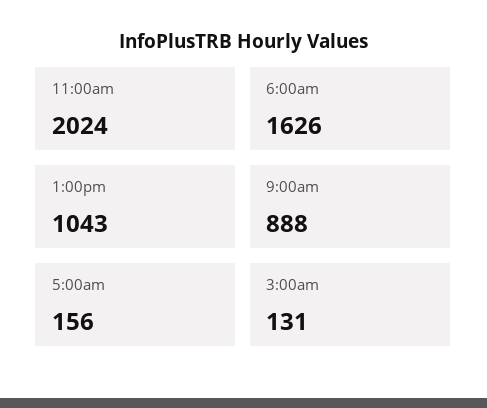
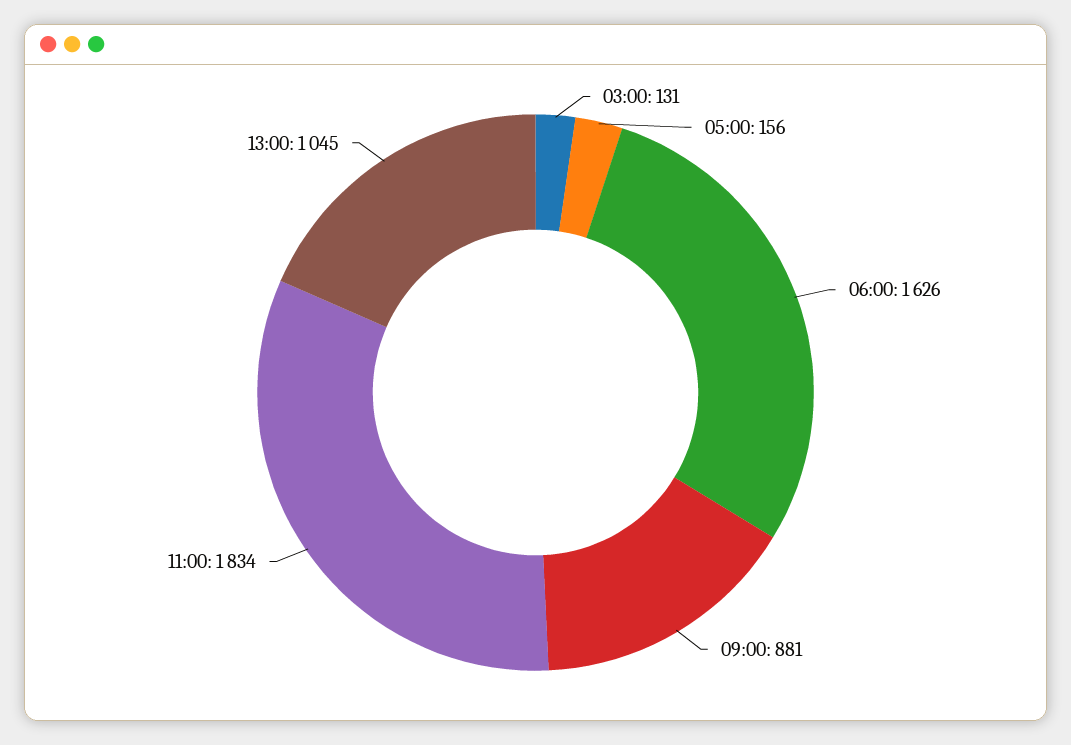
11:00am: 2024 -> 1834
1:00pm: 1043 -> 1045
9:00am: 888 -> 881

